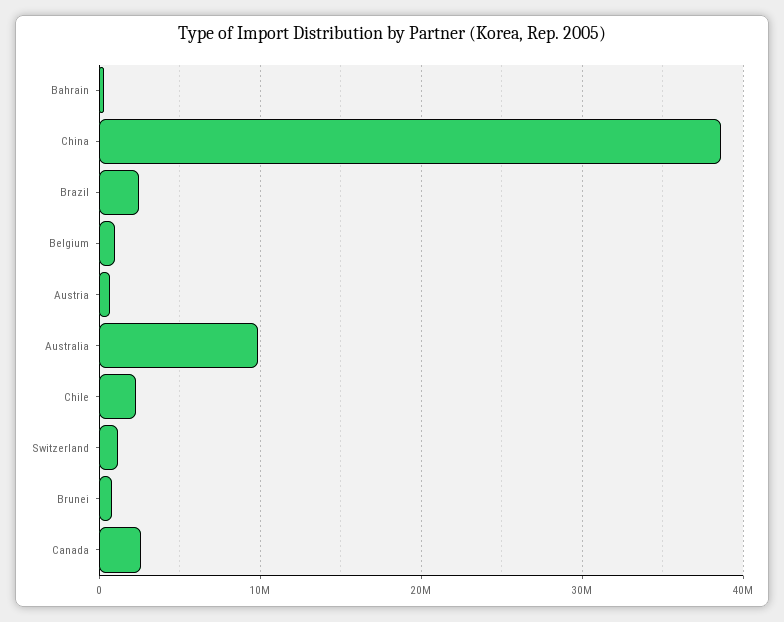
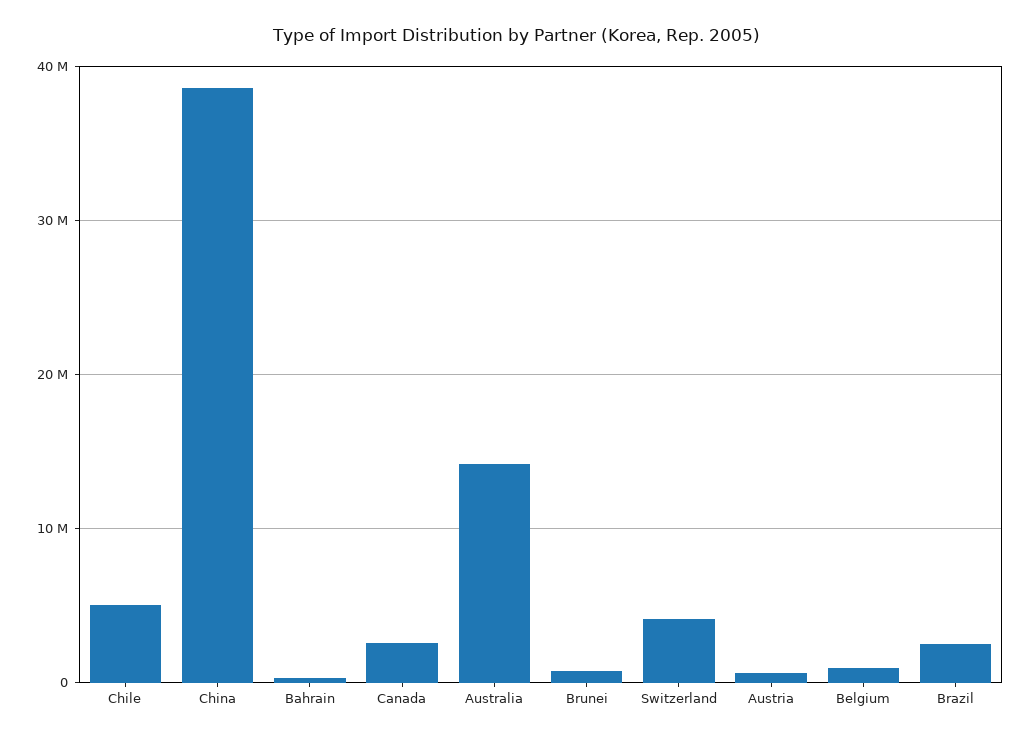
Australia: 10000000 -> 14000000
Chile: 2000000 -> 5000000
Switzerland: 1000000 -> 4000000

